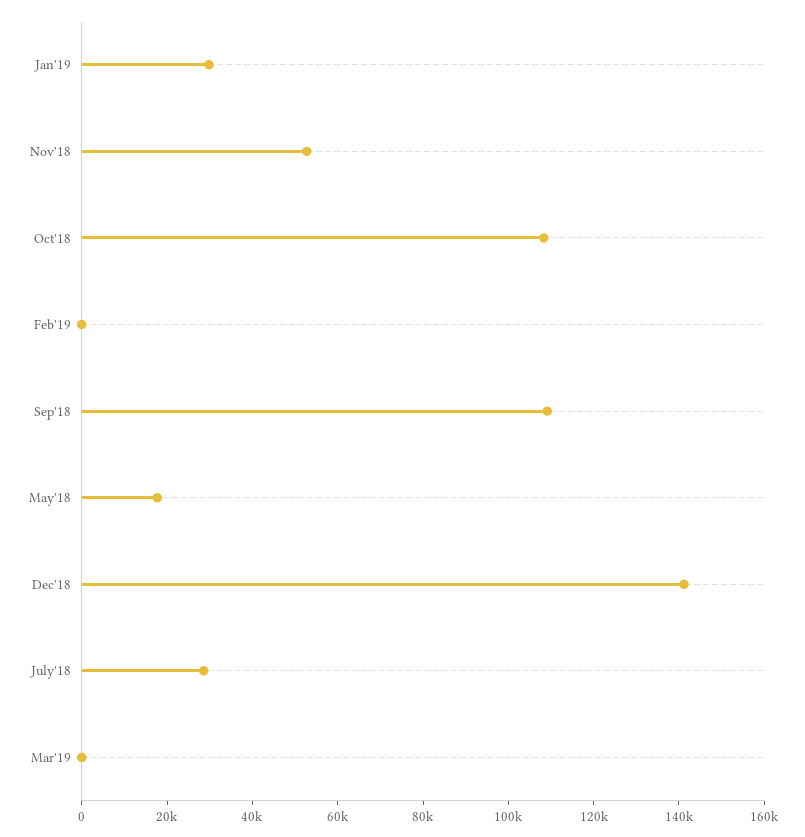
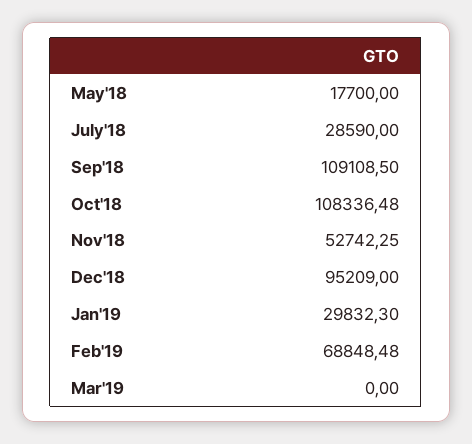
Feb'19: 0 -> 68848.48
Dec'18: 140000 -> 95209

